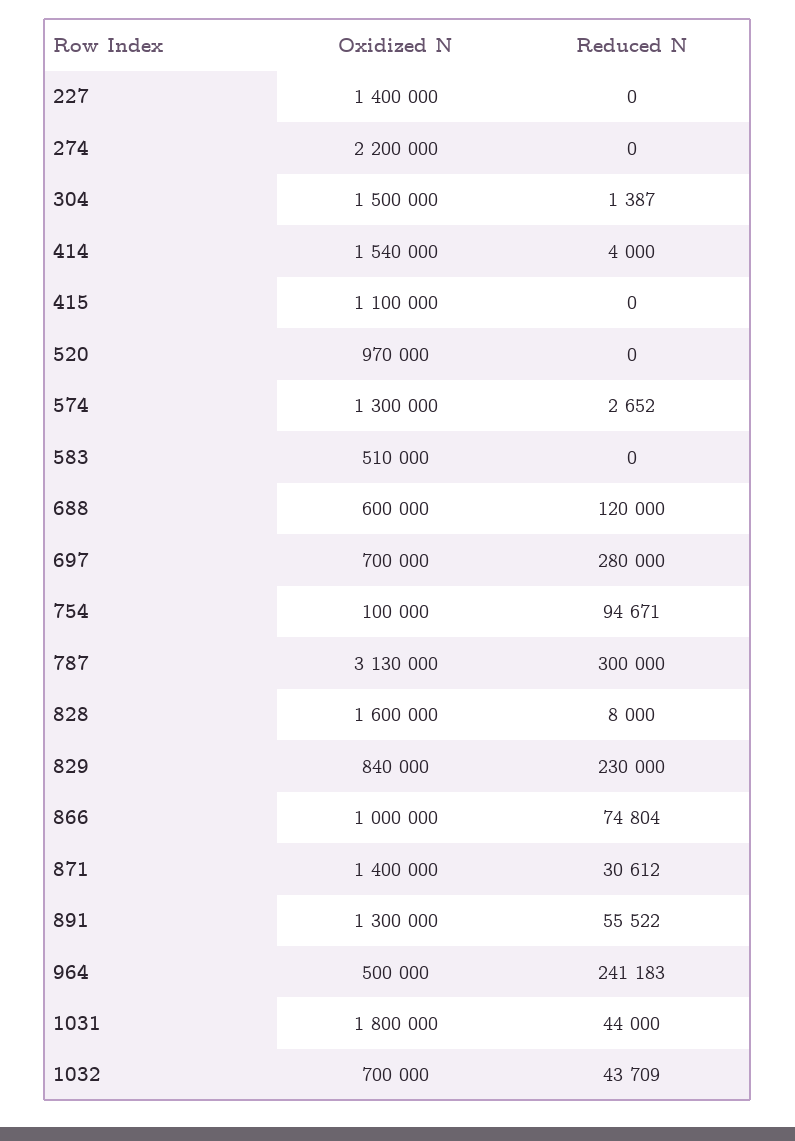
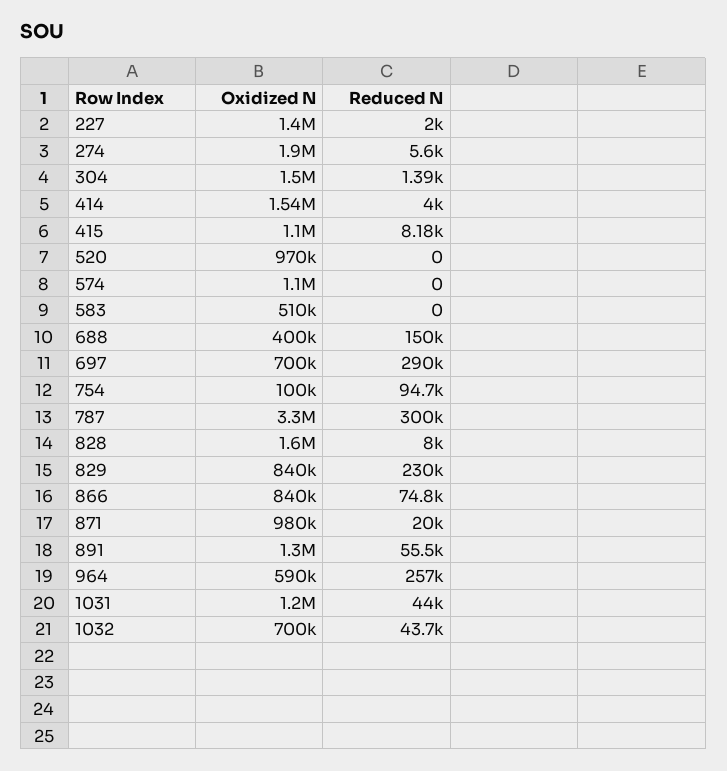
Reduced N, 227: 0 -> 2000
Oxidized N, 274: 2200000 -> 1900000
Reduced N, 274: 0 -> 5600
Reduced N, 415: 0 -> 8180
Oxidized N, 574: 1300000 -> 1100000
Reduced N, 574: 2652 -> 0
Oxidized N, 688: 600000 -> 400000
Reduced N, 688: 120000 -> 150000
Reduced N, 697: 280000 -> 290000
Oxidized N, 787: 3130000 -> 3300000
Oxidized N, 866: 1000000 -> 840000
Oxidized N, 871: 1400000 -> 980000
Reduced N, 871: 30612 -> 20000
Oxidized N, 964: 500000 -> 590000
Reduced N, 964: 241183 -> 257000
Oxidized N, 1031: 1800000 -> 1200000

